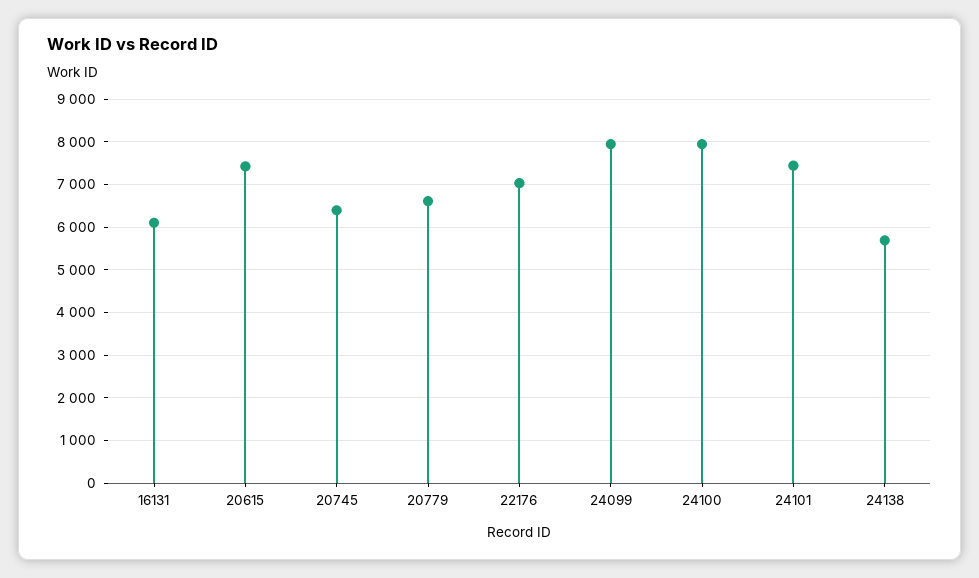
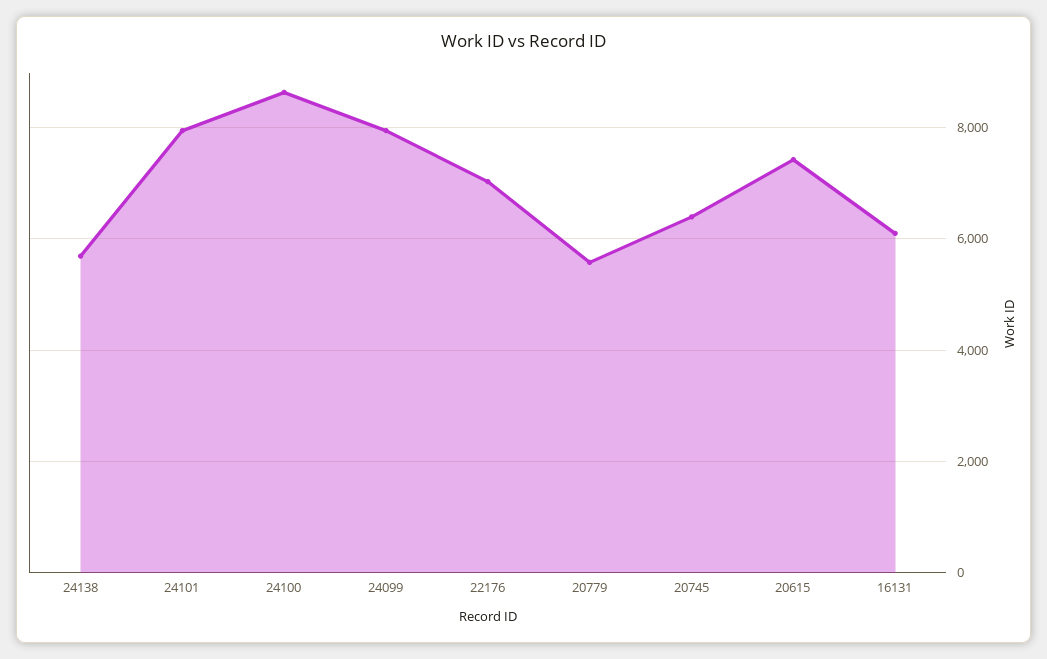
20779: 6600 -> 5600
24100: 8000 -> 8600
24101: 7400 -> 8000

